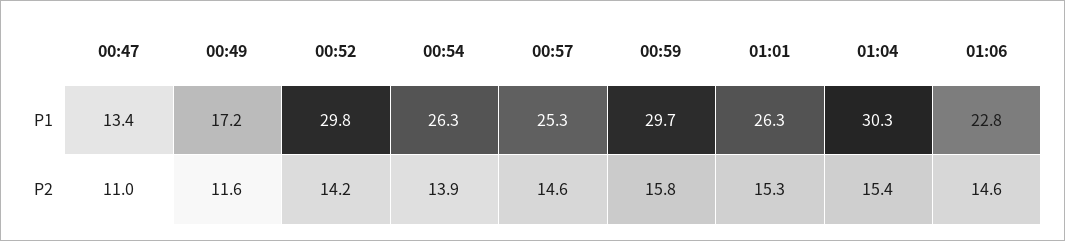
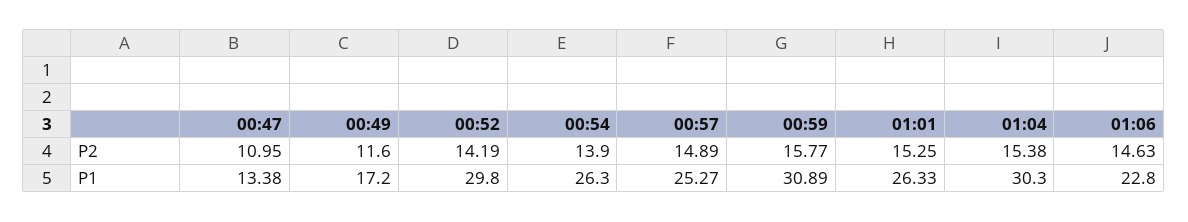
00:59, P1: 29.7 -> 30.89
00:57, P2: 14.6 -> 14.89

